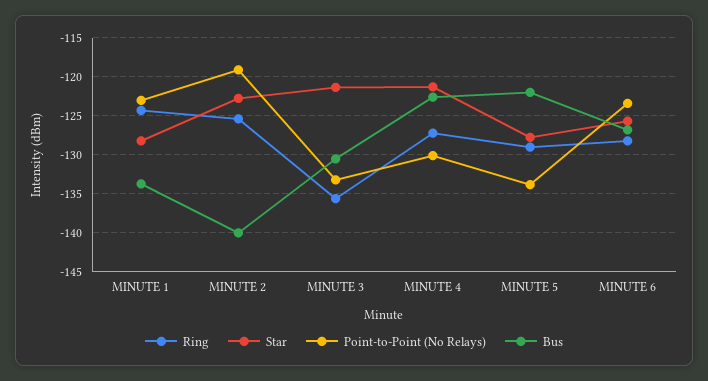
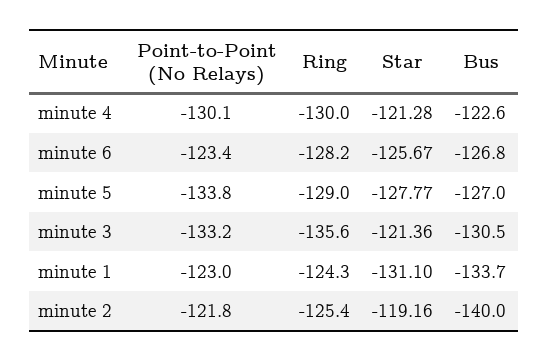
Star, MINUTE 1: -128 -> -131.1
Star, MINUTE 2: -123 -> -119.16
Point-to-Point (No Relays), MINUTE 2: -119 -> -121.8
Ring, MINUTE 4: -127 -> -130
Bus, MINUTE 5: -122 -> -127

